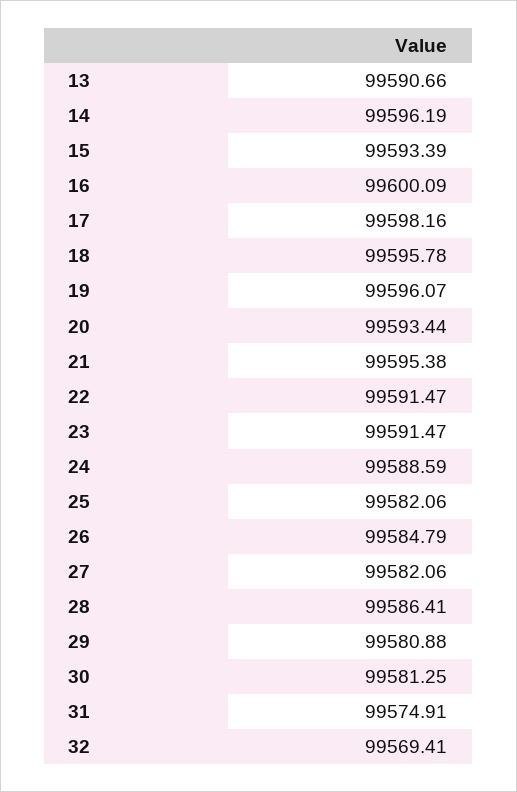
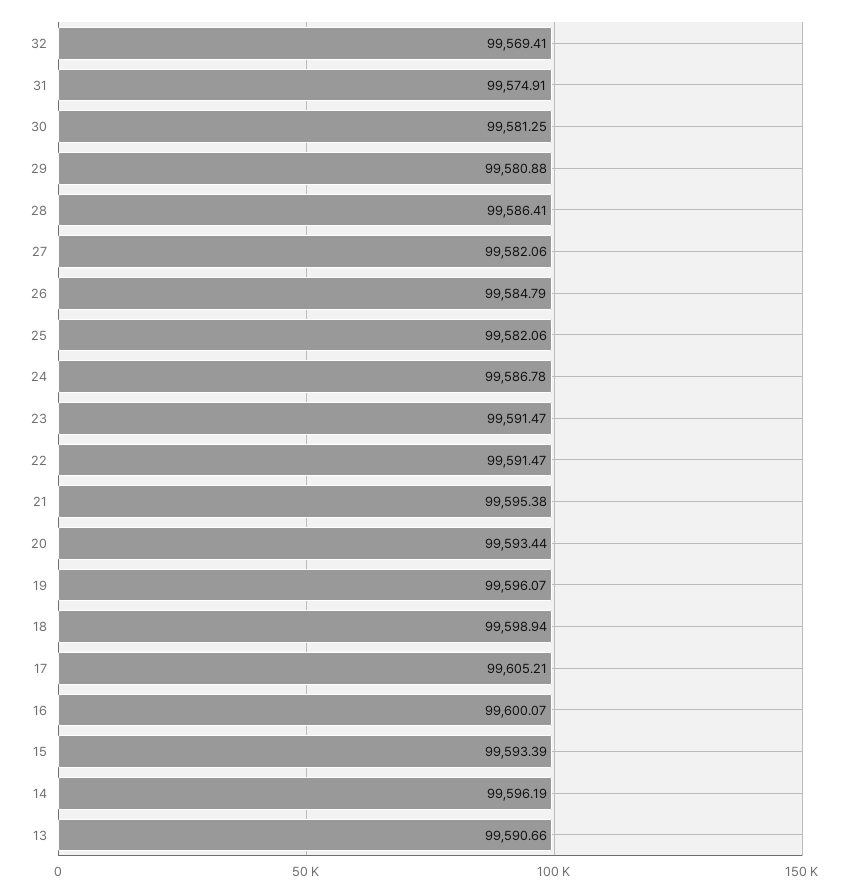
16: 99600.09 -> 99600.07
17: 99598.16 -> 99605.21
18: 99595.78 -> 99598.94
24: 99588.59 -> 99586.78

